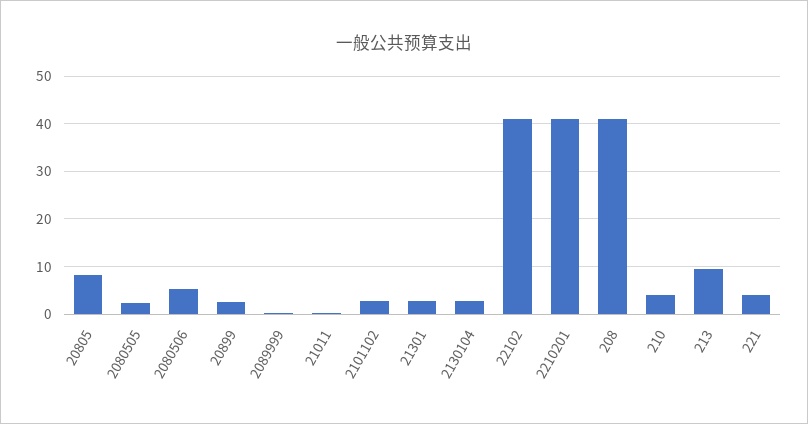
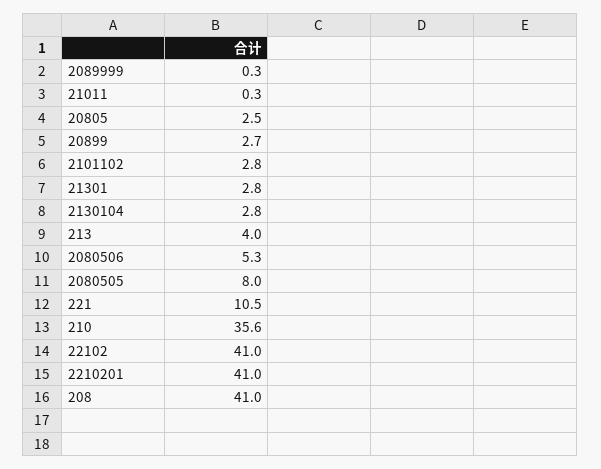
20805: 8 -> 2.5
2080505: 2 -> 8
210: 4 -> 35.6
213: 10 -> 4
221: 4 -> 10.5

